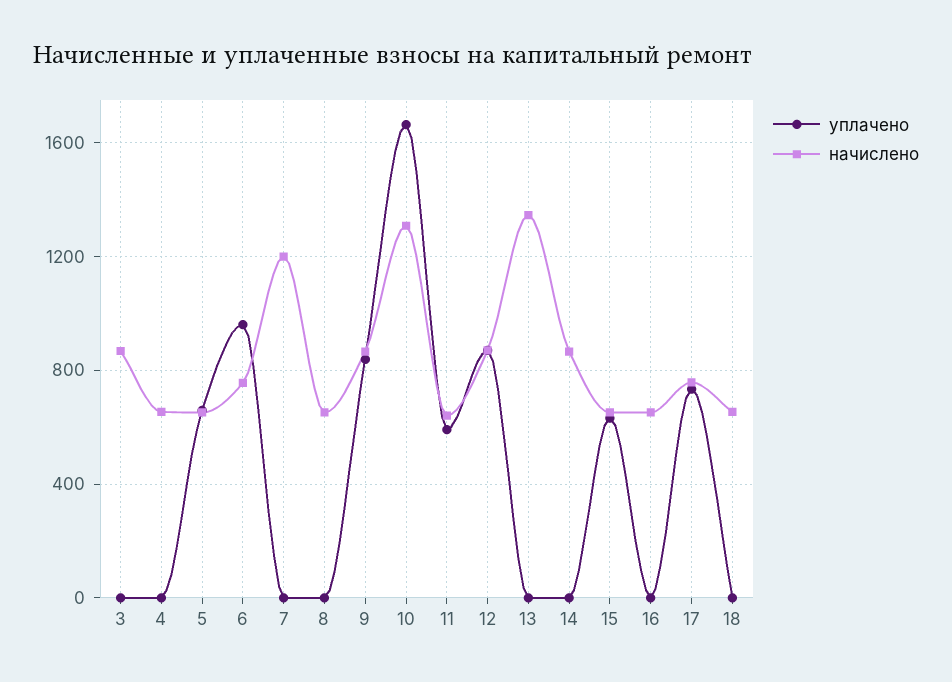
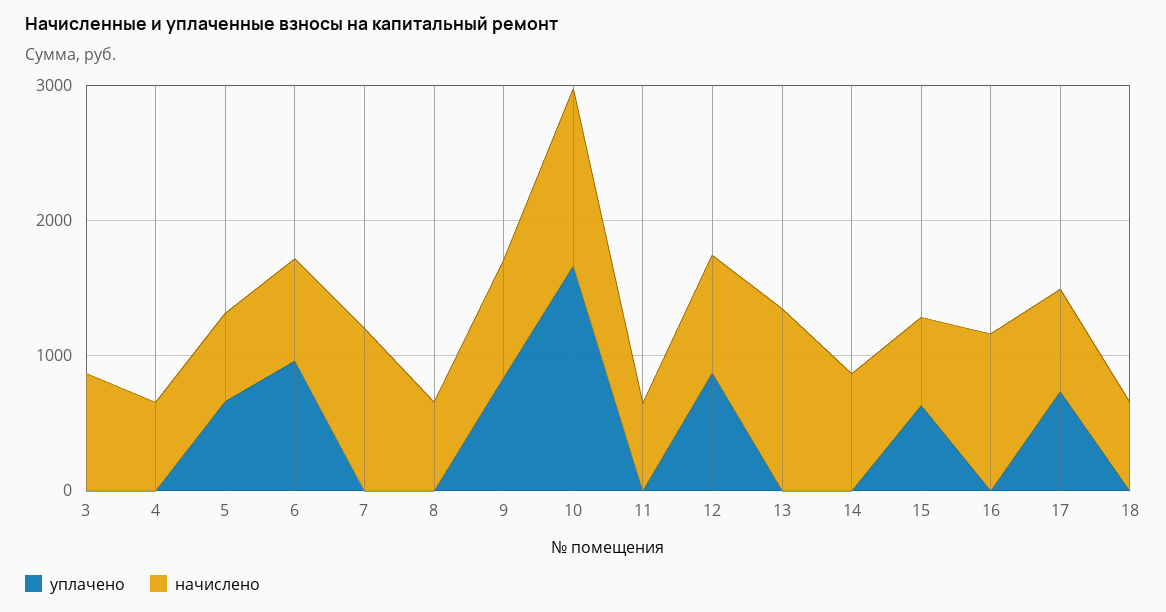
уплачено, 11: 600 -> 0
начислено, 16: 650 -> 1200

